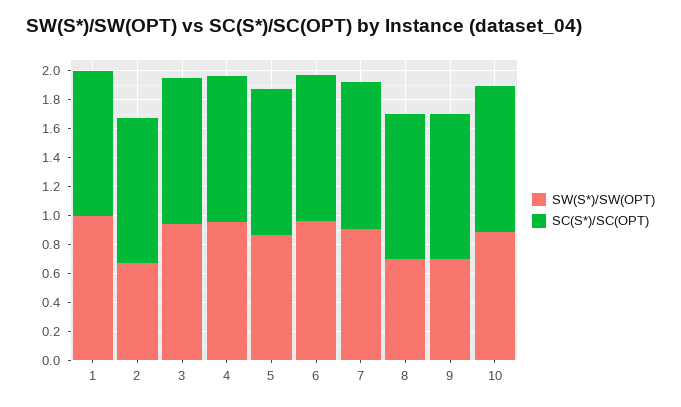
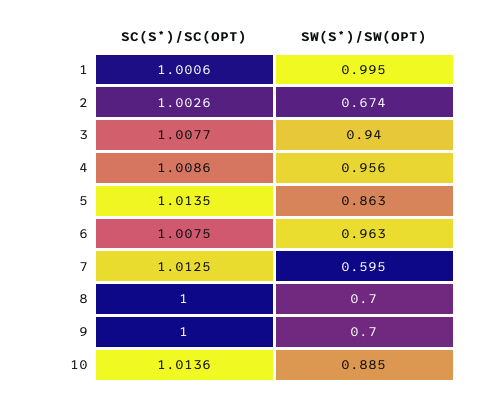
SW(S*)/SW(OPT), 7: 0.9 -> 0.595

